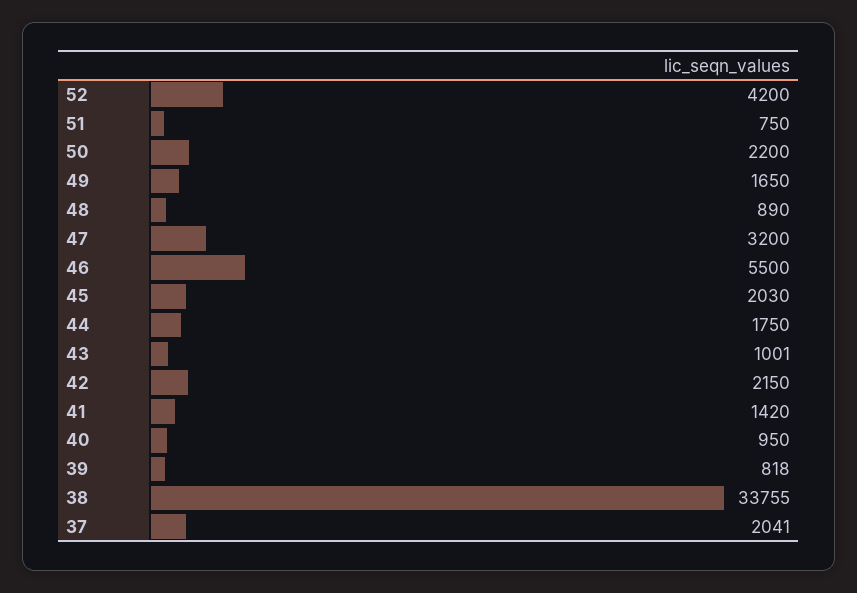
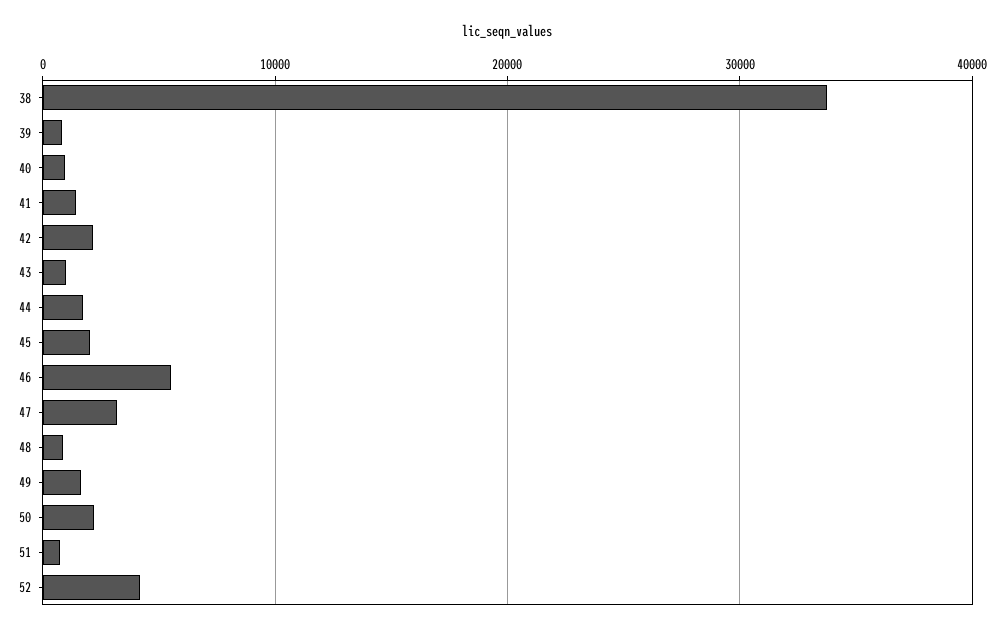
37: 2041 -> none

